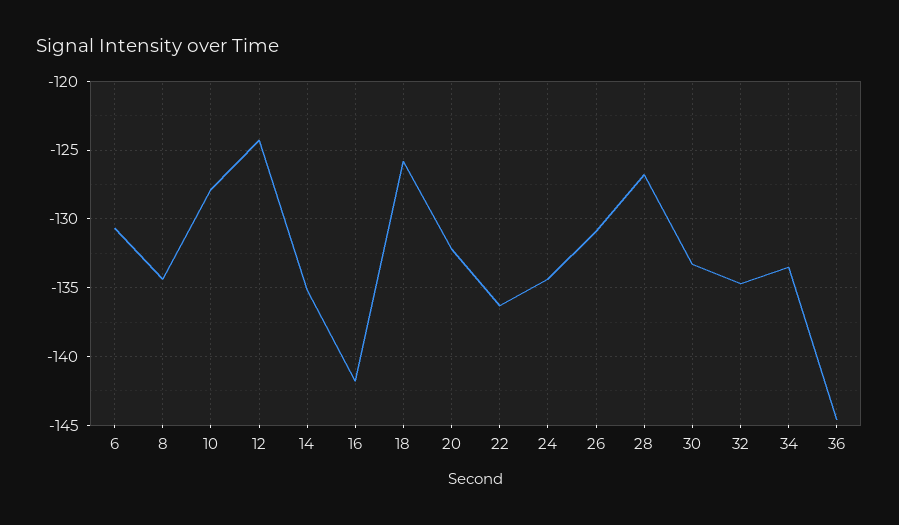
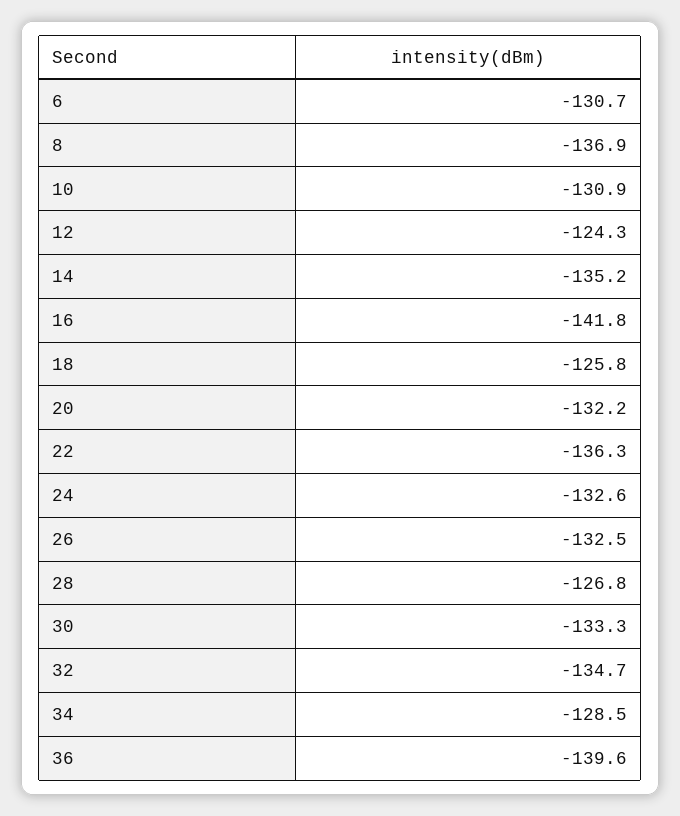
8: -134.5 -> -136.9
10: -128 -> -130.9
24: -134.5 -> -132.6
26: -131 -> -132.5
34: -133.5 -> -128.5
36: -144.5 -> -139.6

